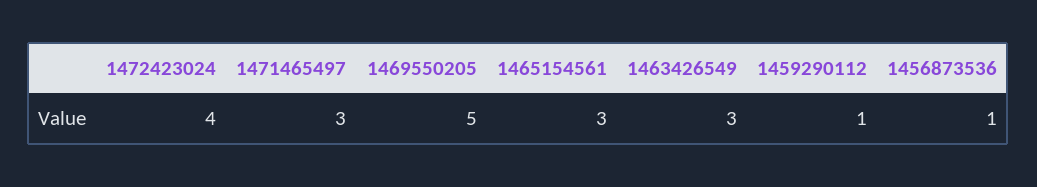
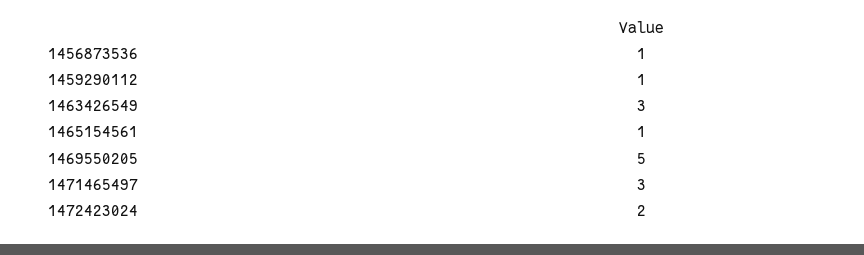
1472423024: 4 -> 2
1465154561: 3 -> 1

